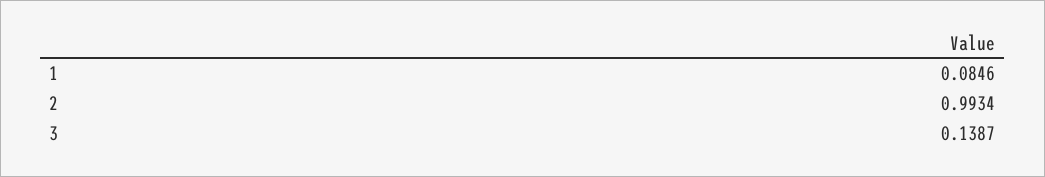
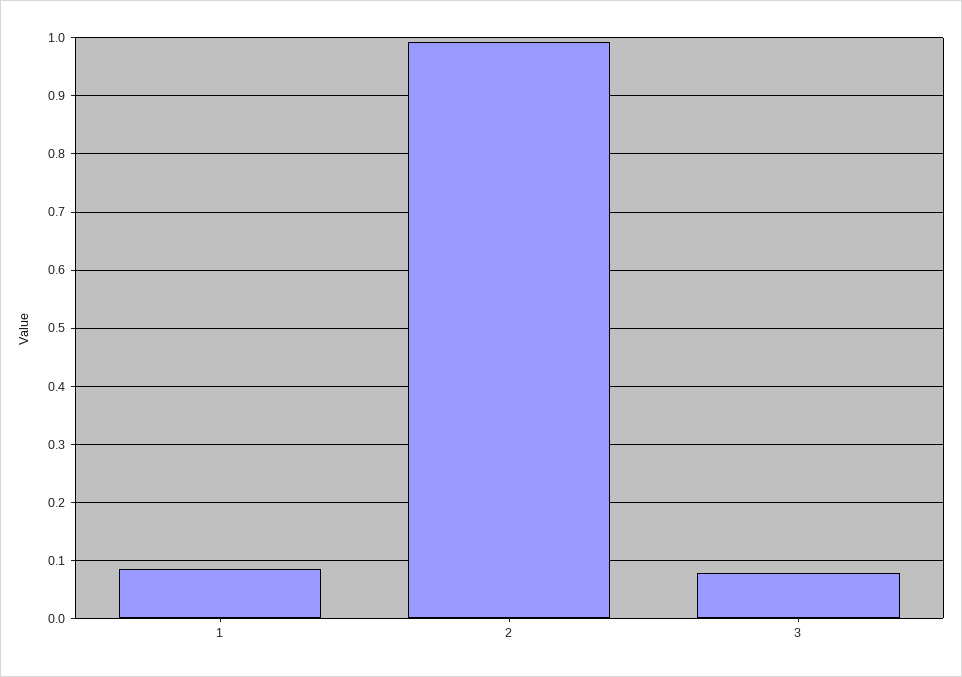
3: 0.1387 -> 0.08

